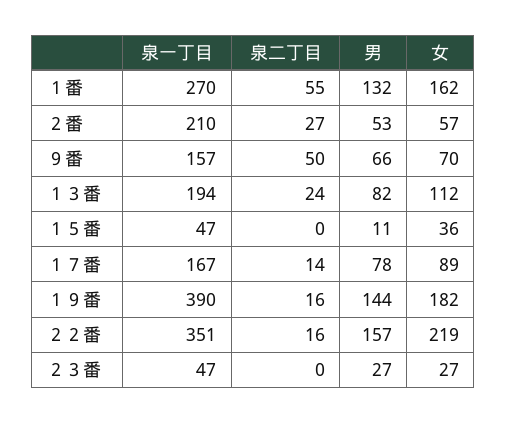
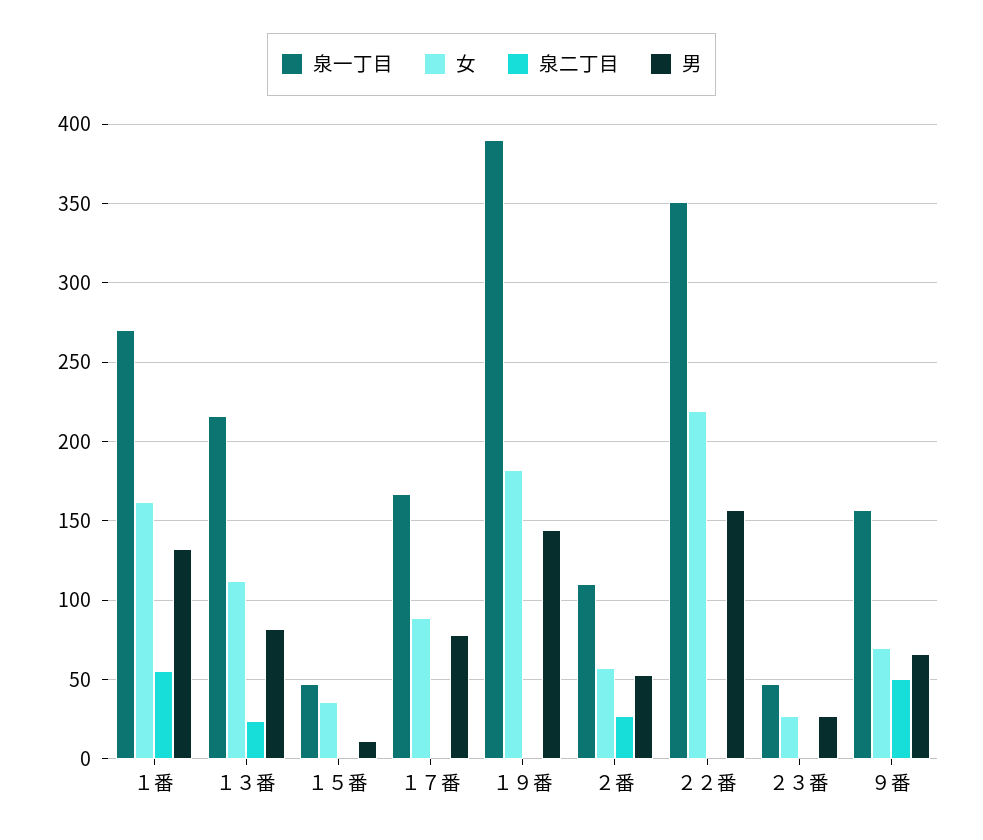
泉一丁目, ２番: 210 -> 110
泉一丁目, １３番: 194 -> 215
泉二丁目, １７番: 14 -> 0
泉二丁目, １９番: 16 -> 0
泉二丁目, ２２番: 16 -> 0

